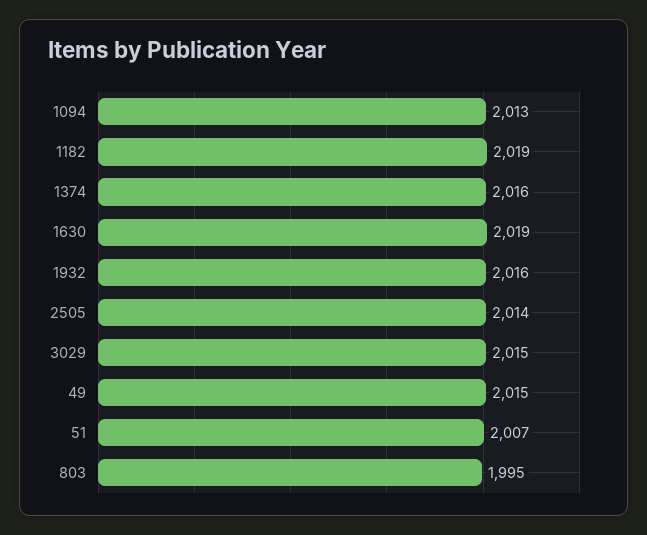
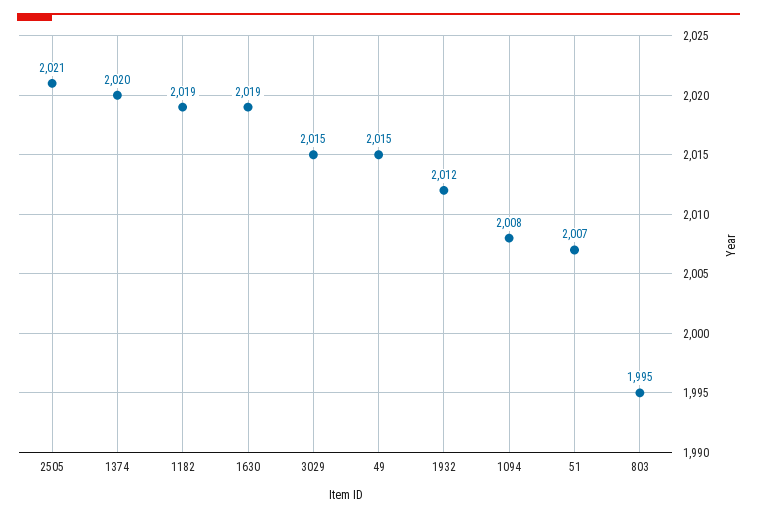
1094: 2013 -> 2008
1374: 2016 -> 2020
1932: 2016 -> 2012
2505: 2014 -> 2021

